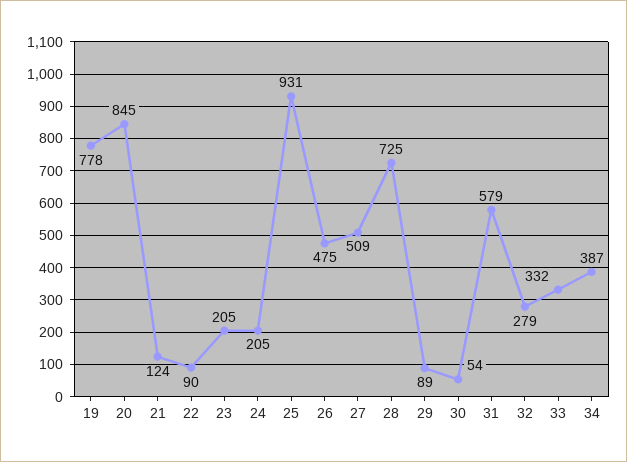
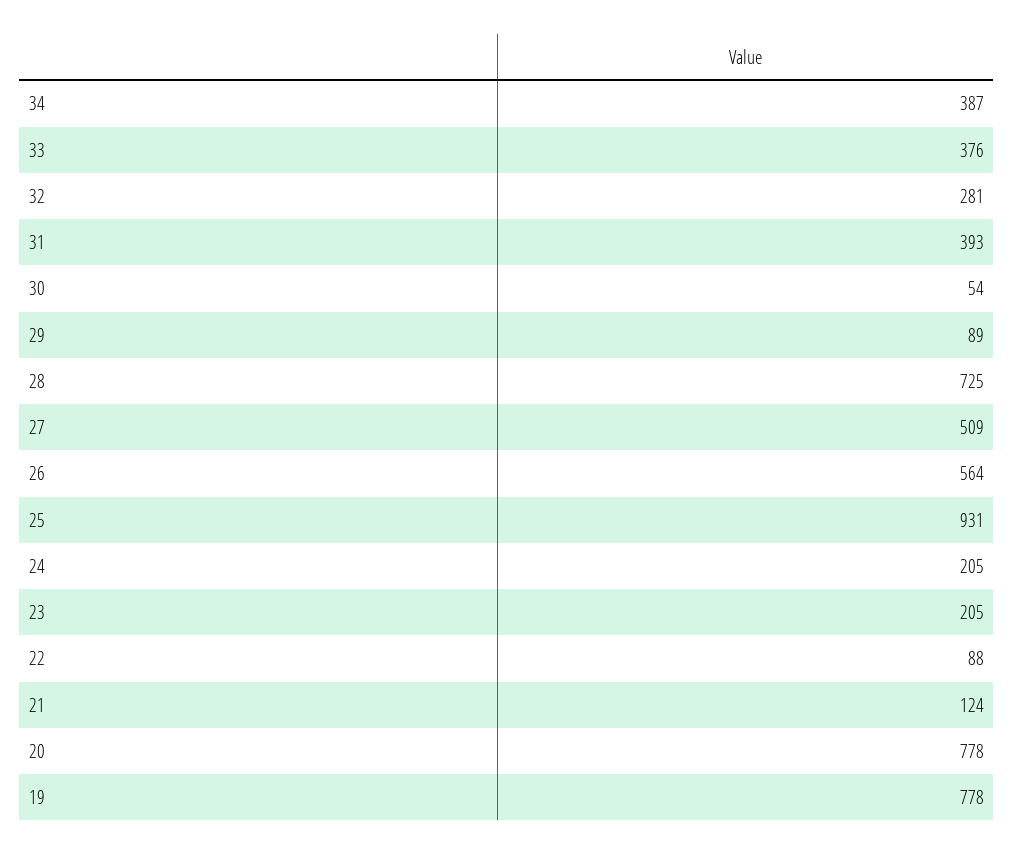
20: 845 -> 778
22: 90 -> 88
26: 475 -> 564
31: 579 -> 393
32: 279 -> 281
33: 332 -> 376

